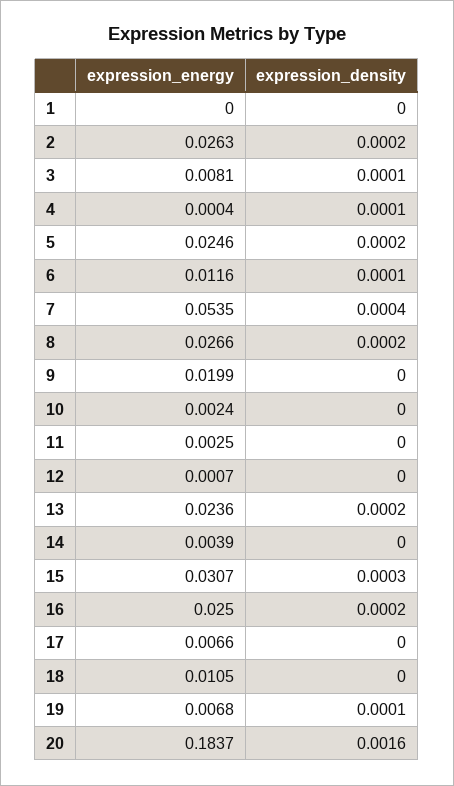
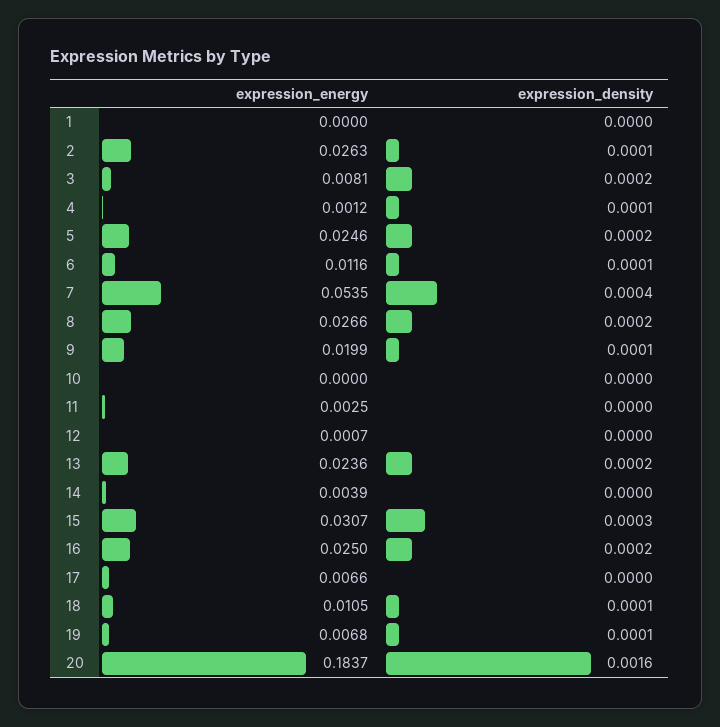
expression_density, 2: 0.0002 -> 0.0001
expression_density, 3: 0.0001 -> 0.0002
expression_energy, 4: 0.0004 -> 0.0012
expression_density, 9: 0 -> 0.0001
expression_energy, 10: 0.0024 -> 0
expression_density, 18: 0 -> 0.0001

